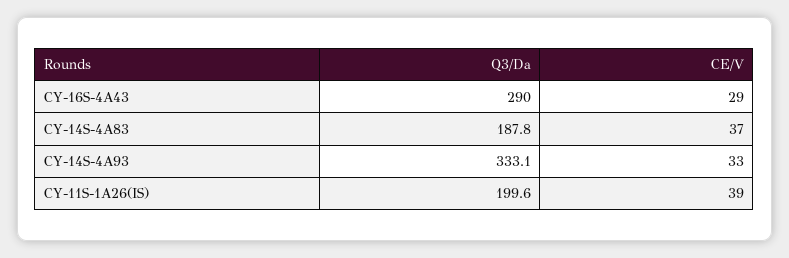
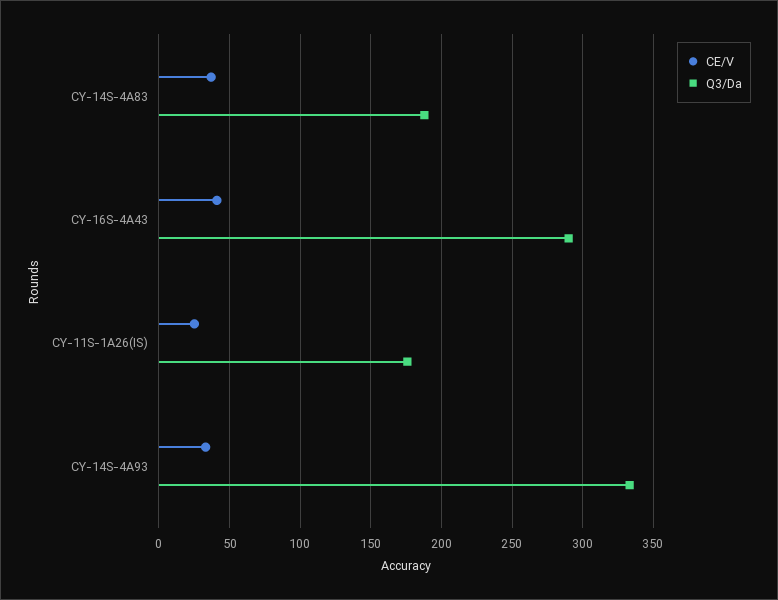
CE/V, CY-16S-4A43: 29 -> 40
Q3/Da, CY-11S-1A26(IS): 199.6 -> 175
CE/V, CY-11S-1A26(IS): 39 -> 25

